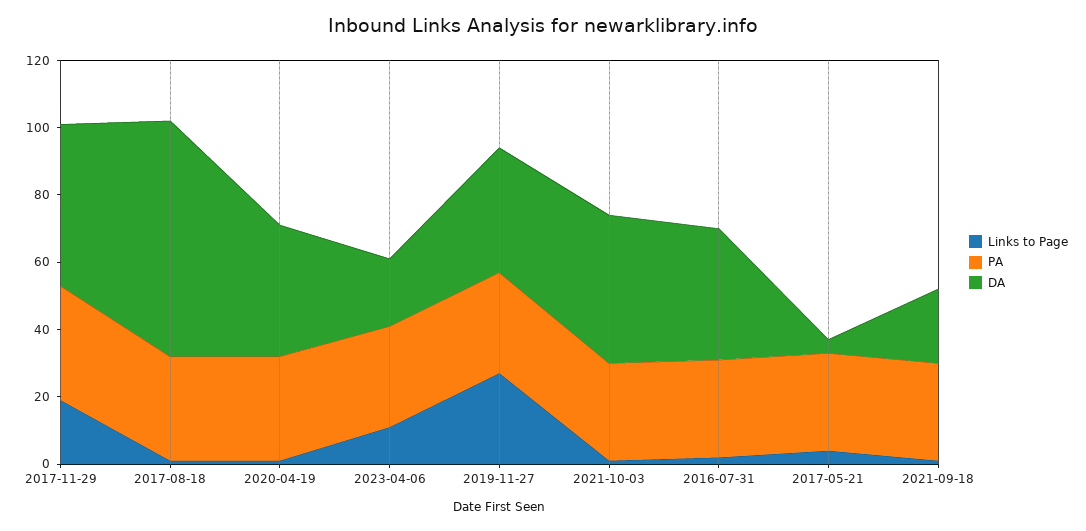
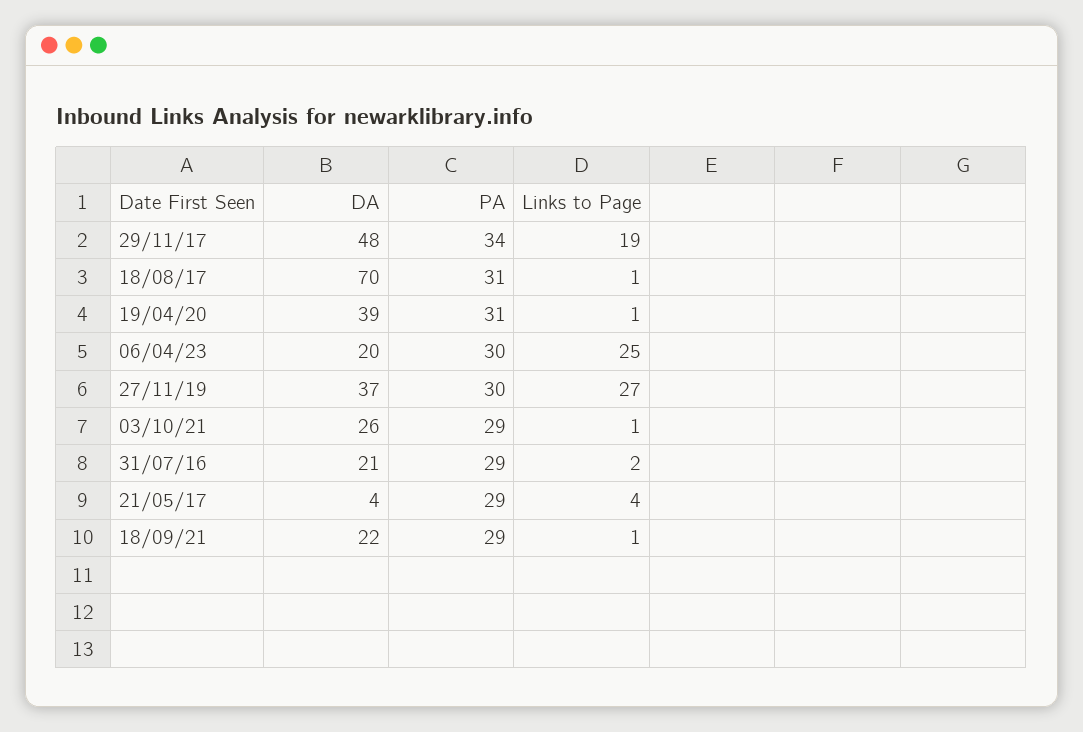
Links to Page, 2023-04-06: 10 -> 25
DA, 2021-10-03: 45 -> 26
DA, 2016-07-31: 40 -> 21

